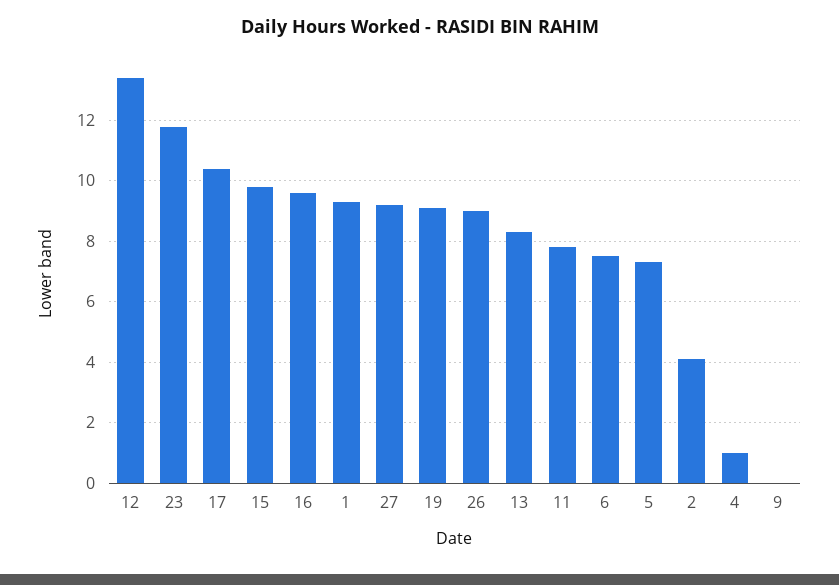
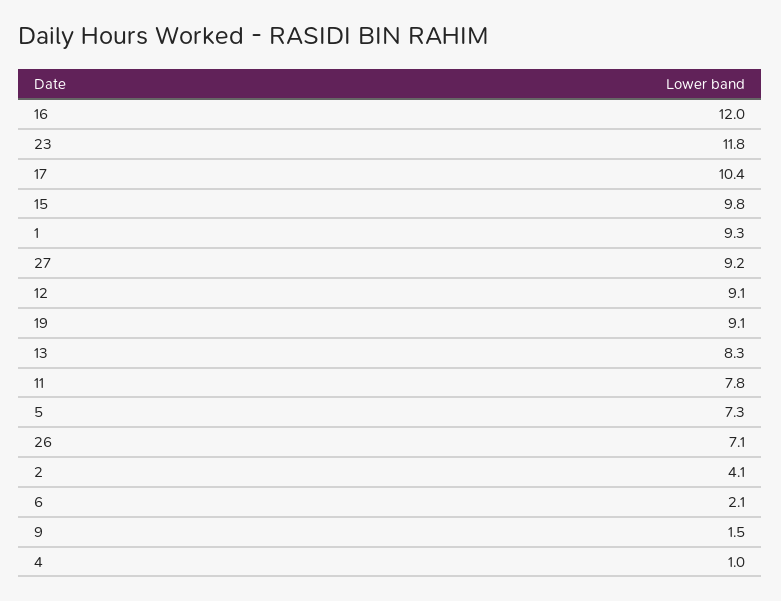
12: 13.5 -> 9.1
16: 9.5 -> 12
26: 9 -> 7.1
6: 7.5 -> 2.1
9: 0 -> 1.5

